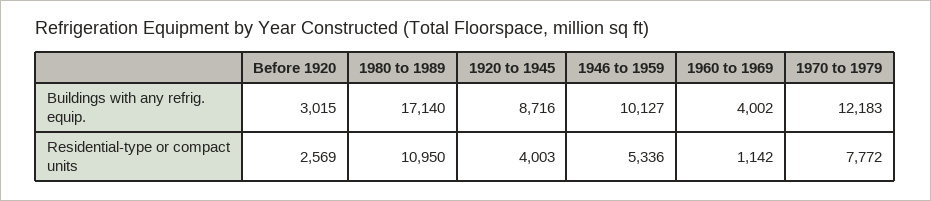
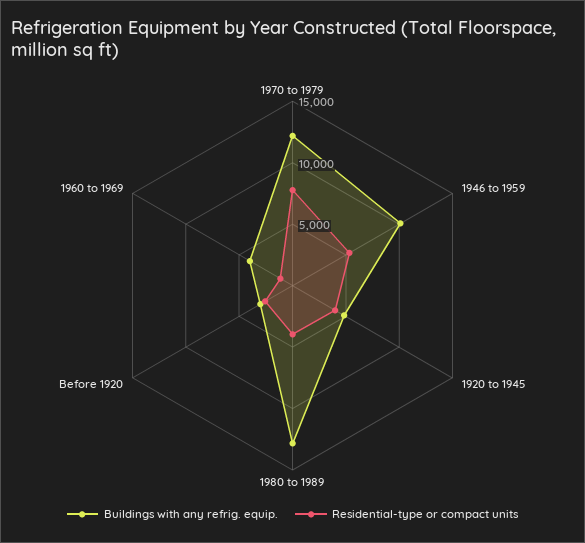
Buildings with any refrig. equip., 1980 to 1989: 17140 -> 13000
Buildings with any refrig. equip., 1920 to 1945: 8716 -> 5000
Residential-type or compact units, 1980 to 1989: 10950 -> 4000

